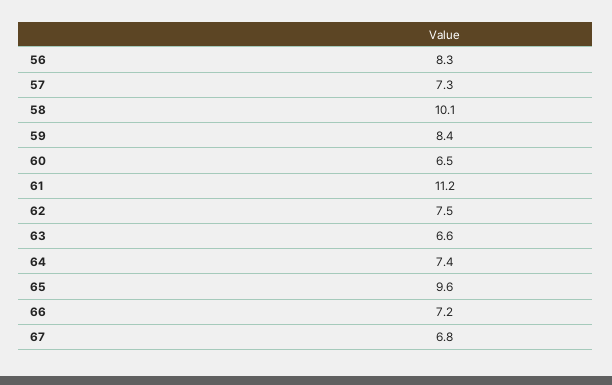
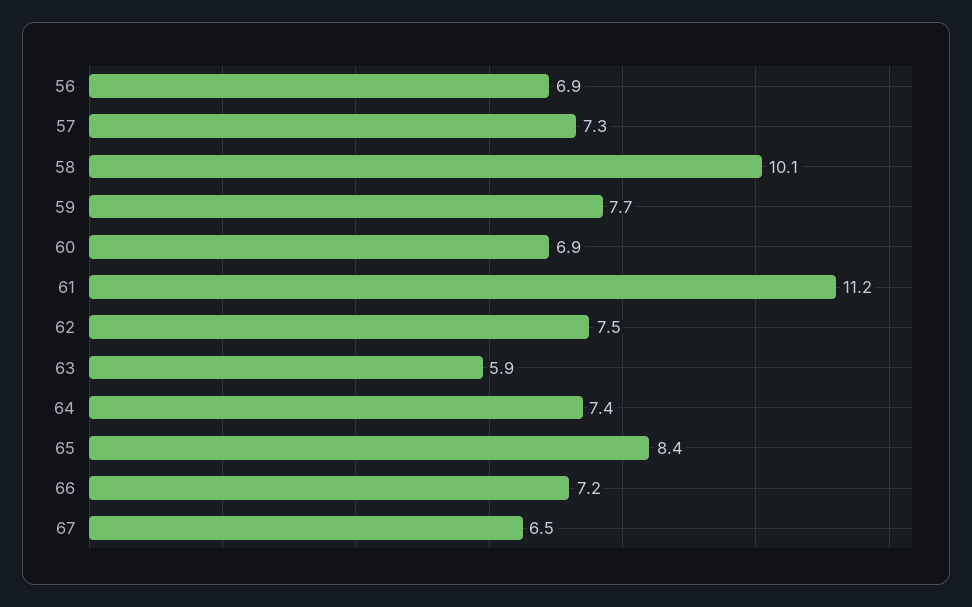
56: 8.3 -> 6.9
59: 8.4 -> 7.7
60: 6.5 -> 6.9
63: 6.6 -> 5.9
65: 9.6 -> 8.4
67: 6.8 -> 6.5

